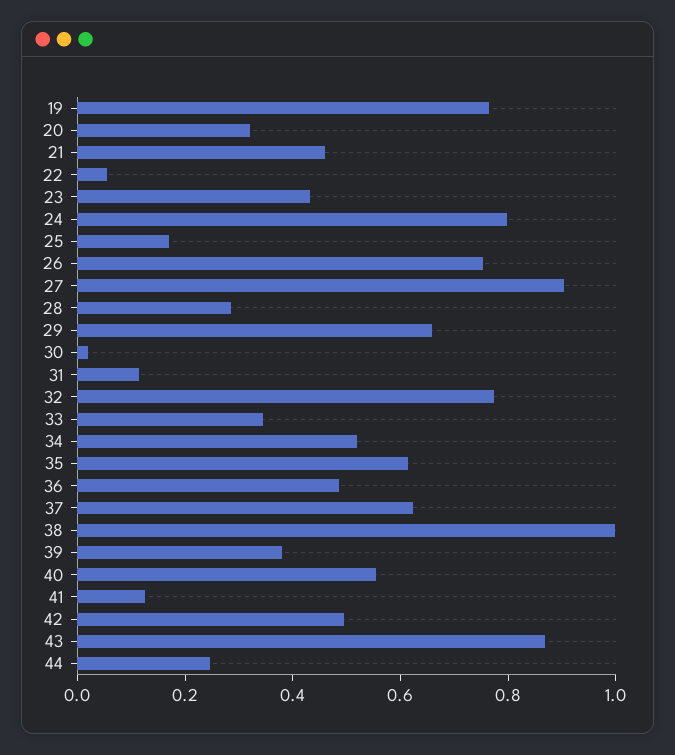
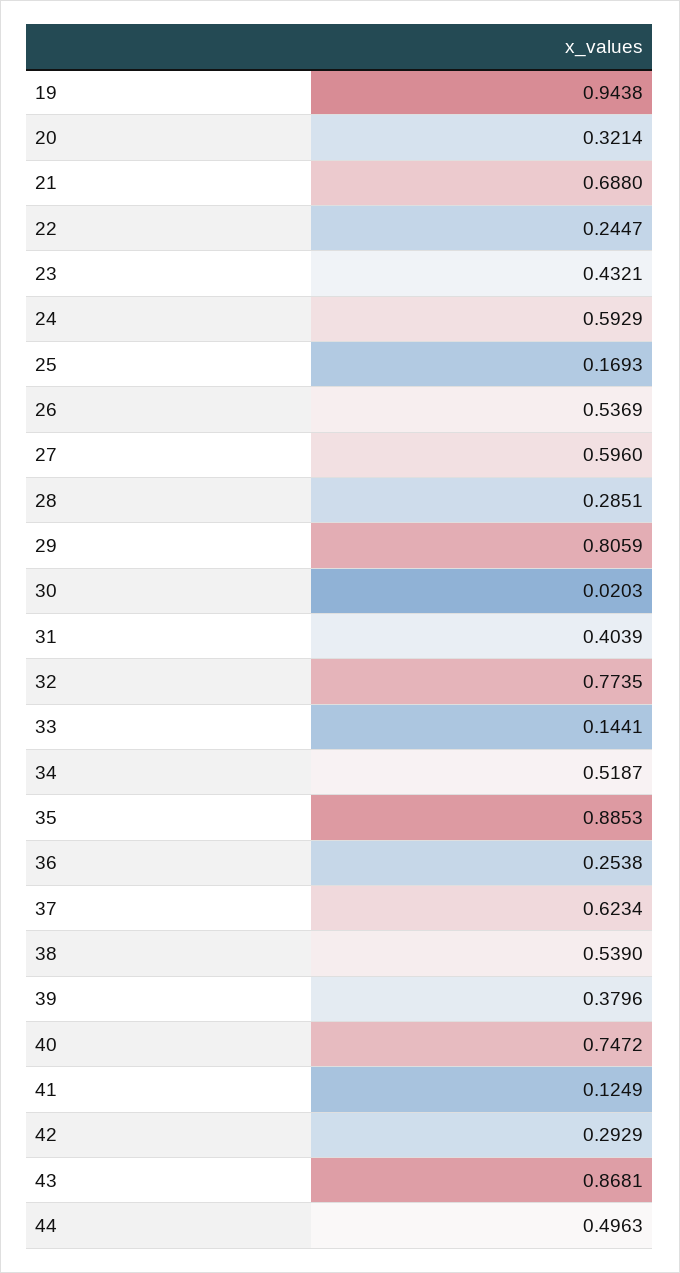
19: 0.75 -> 0.9438
21: 0.45 -> 0.688
22: 0.05 -> 0.2447
24: 0.8 -> 0.5929
26: 0.75 -> 0.5369
27: 0.9 -> 0.596
29: 0.65 -> 0.8059
31: 0.1 -> 0.4039
33: 0.35 -> 0.1441
35: 0.6 -> 0.8853
36: 0.5 -> 0.2538
38: 1 -> 0.539
40: 0.55 -> 0.7472
42: 0.5 -> 0.2929
44: 0.25 -> 0.4963

